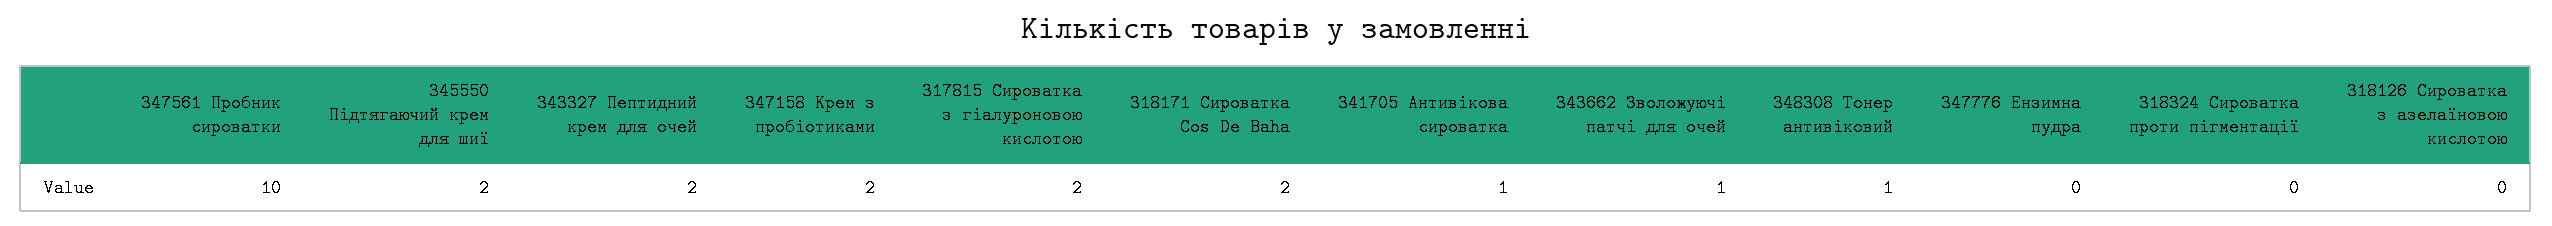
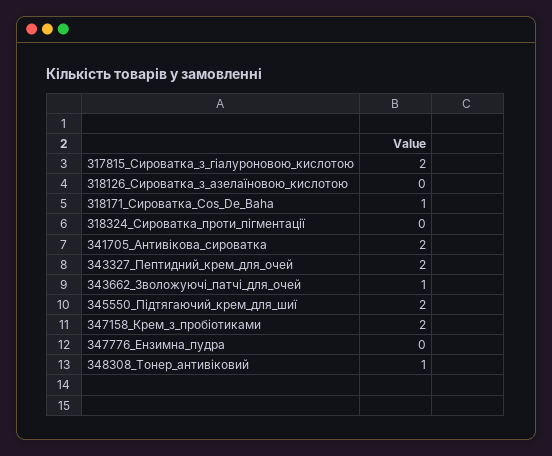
347561 Пробник сироватки: 10 -> none
318171 Сироватка Cos De Baha: 2 -> 1
341705 Антивікова сироватка: 1 -> 2

